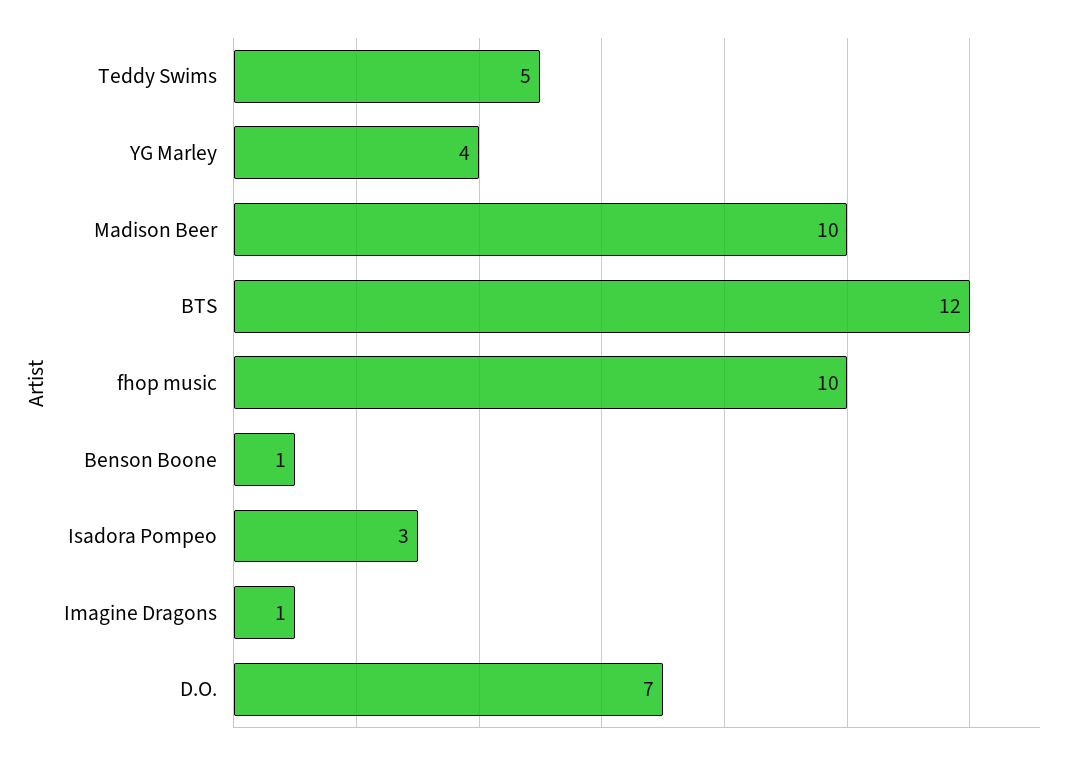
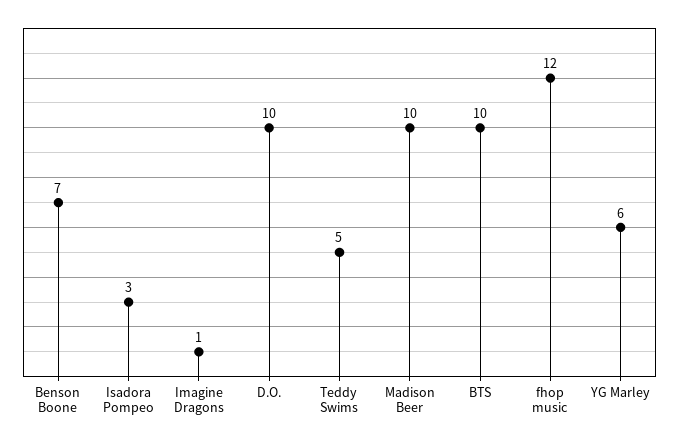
YG Marley: 4 -> 6
BTS: 12 -> 10
fhop music: 10 -> 12
Benson Boone: 1 -> 7
D.O.: 7 -> 10

